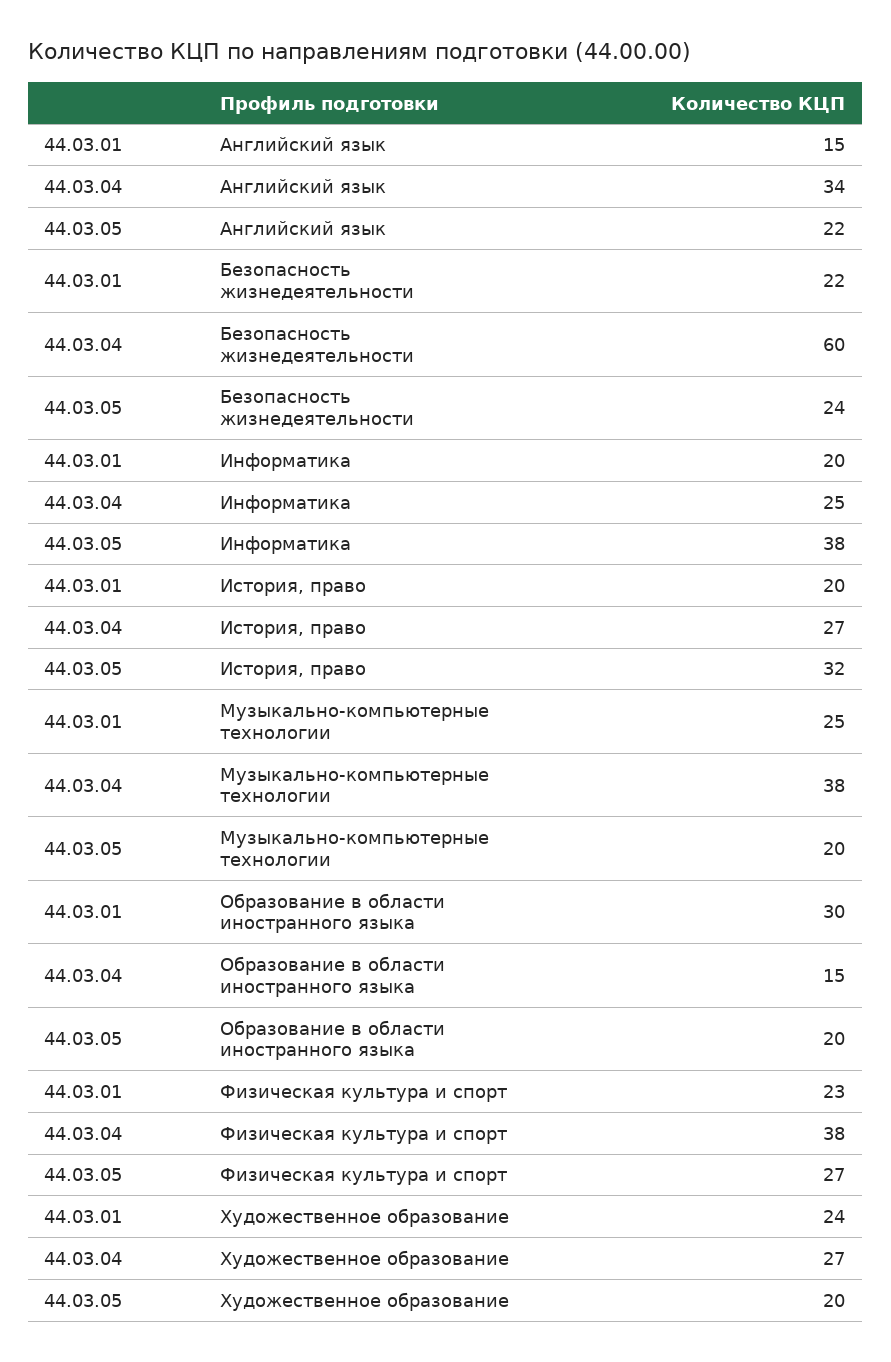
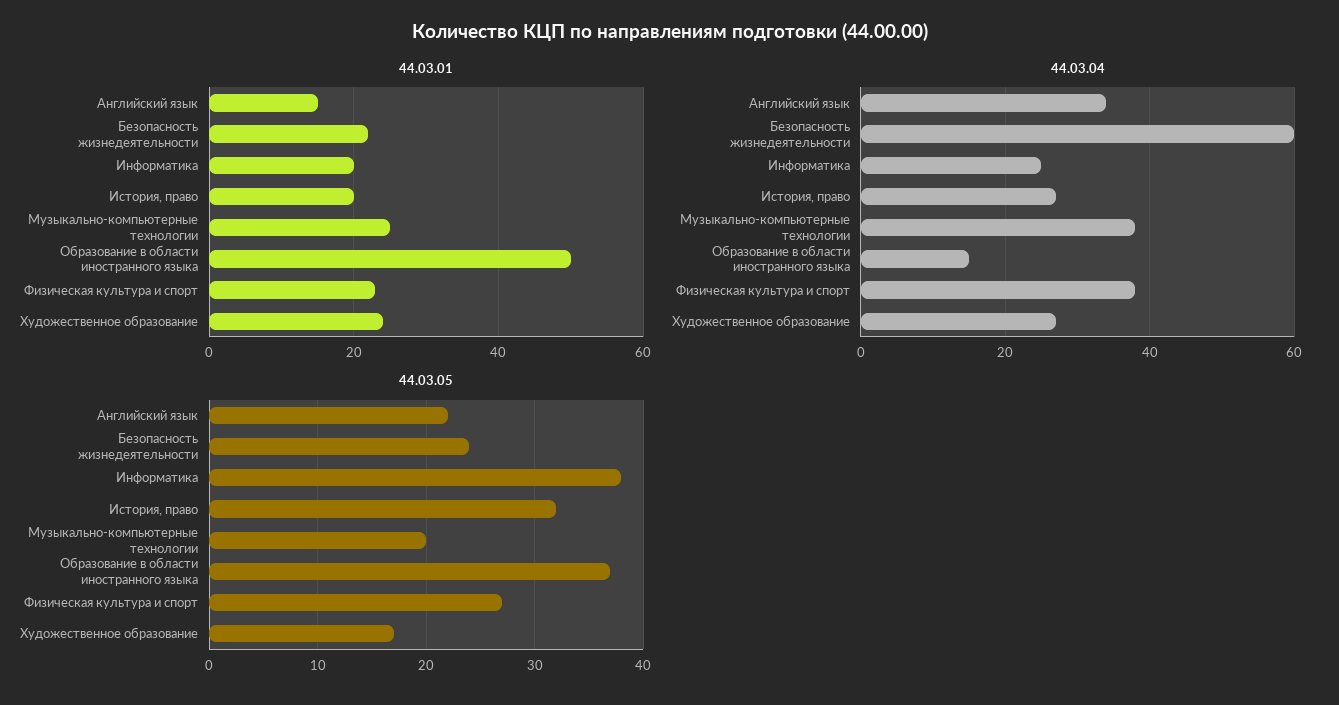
44.03.01, Образование в области иностранного языка: 30 -> 50
44.03.05, Образование в области иностранного языка: 20 -> 37
44.03.05, Художественное образование: 20 -> 17

